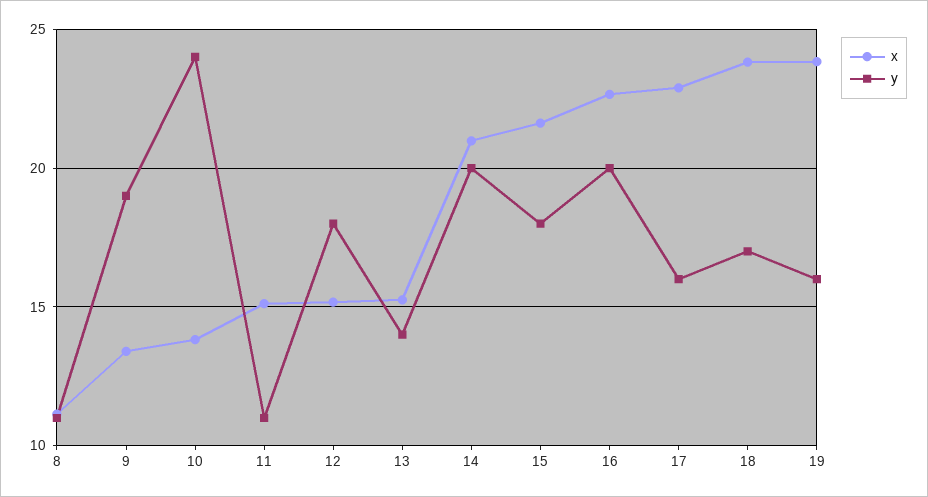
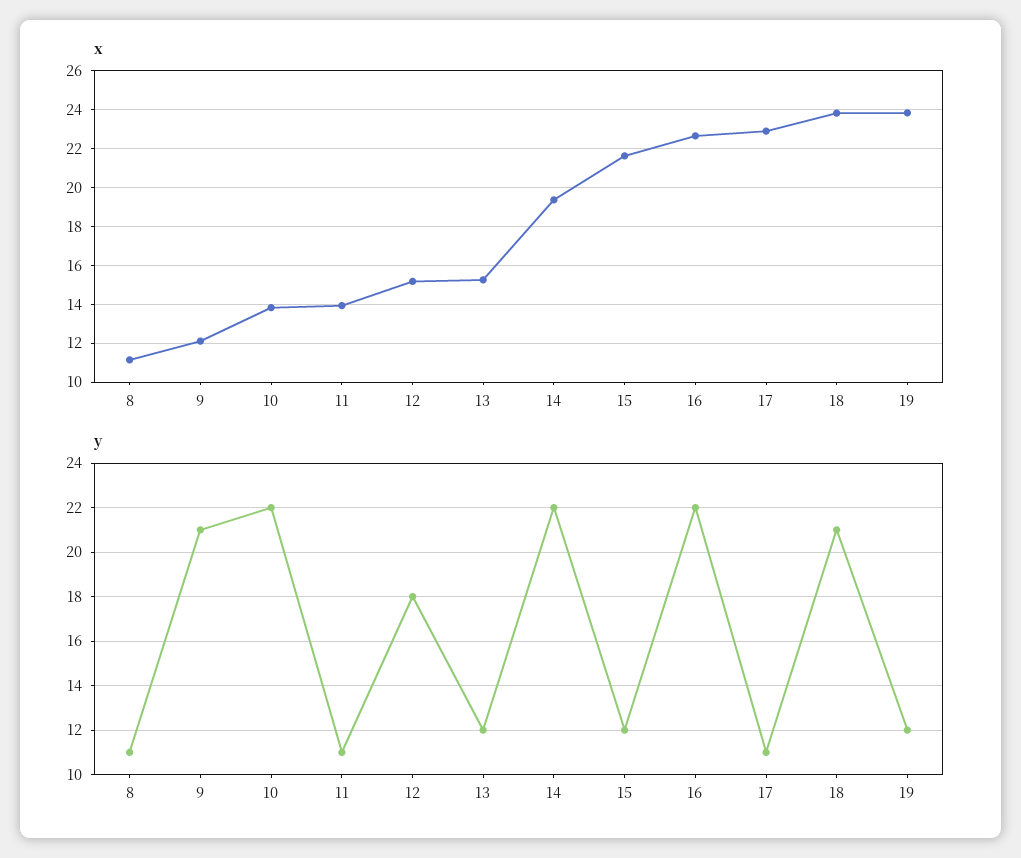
x, 9: 13.5 -> 12
y, 9: 19 -> 21
y, 10: 24 -> 22
x, 11: 15 -> 14
y, 13: 14 -> 12
x, 14: 21 -> 19.5
y, 14: 20 -> 22
y, 15: 18 -> 12
y, 16: 20 -> 22
y, 17: 16 -> 11
y, 18: 17 -> 21
y, 19: 16 -> 12

